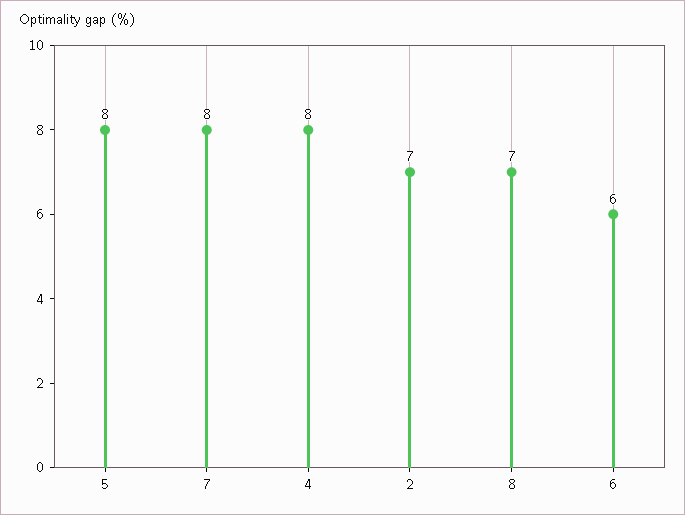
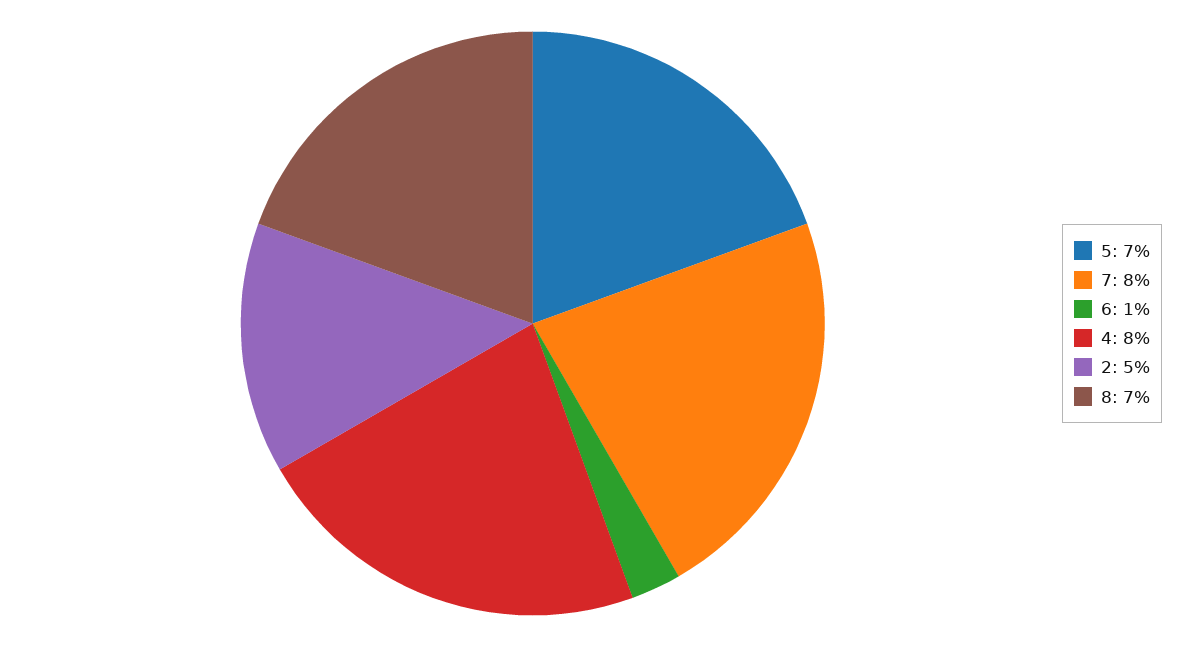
5: 8 -> 7
2: 7 -> 5
6: 6 -> 1

